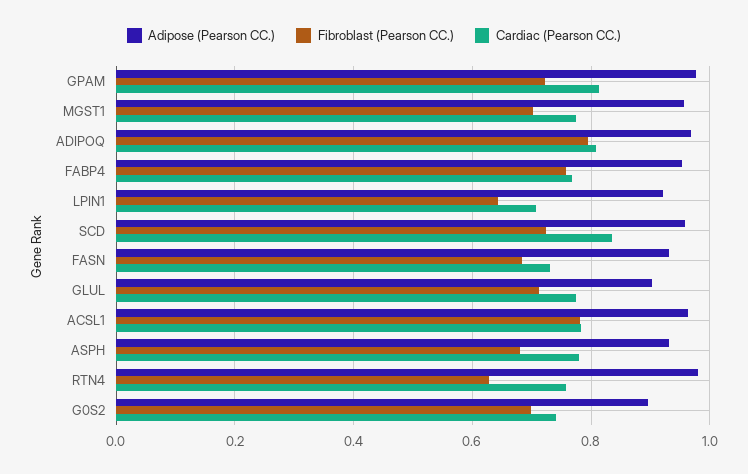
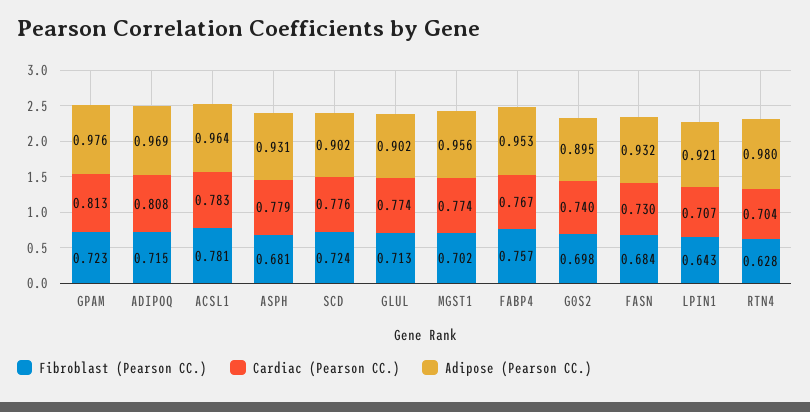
Fibroblast (Pearson CC.), ADIPOQ: 0.8 -> 0.715
Adipose (Pearson CC.), SCD: 0.96 -> 0.902
Cardiac (Pearson CC.), SCD: 0.84 -> 0.776
Cardiac (Pearson CC.), RTN4: 0.76 -> 0.704

